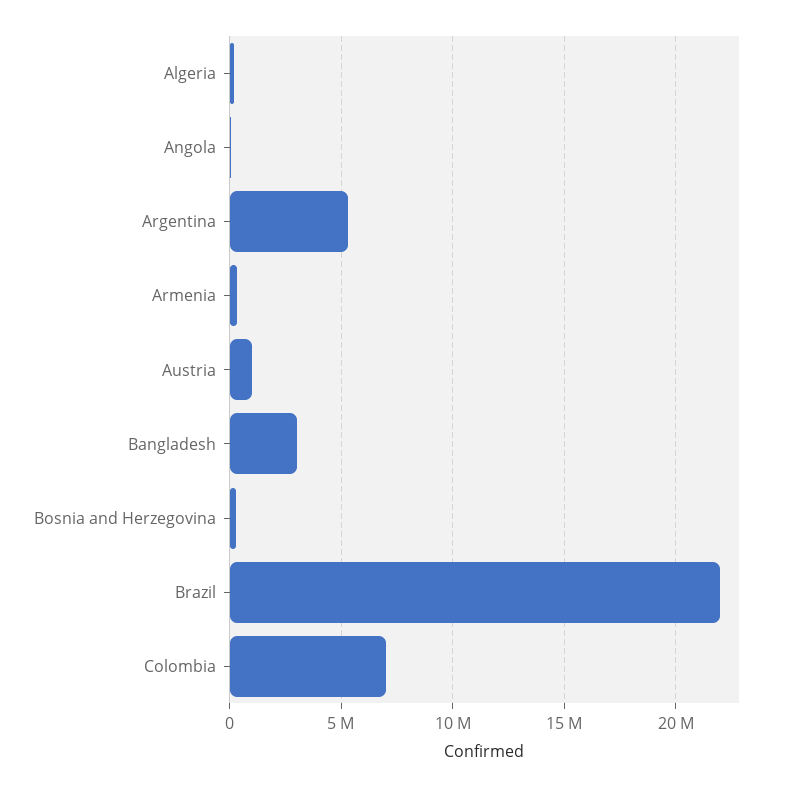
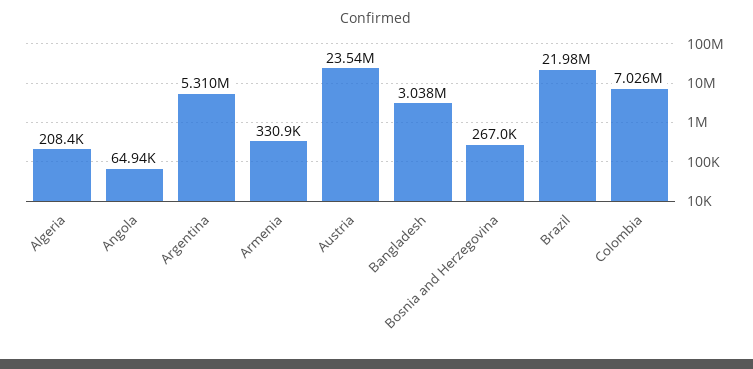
Austria: 1000000 -> 23540000

